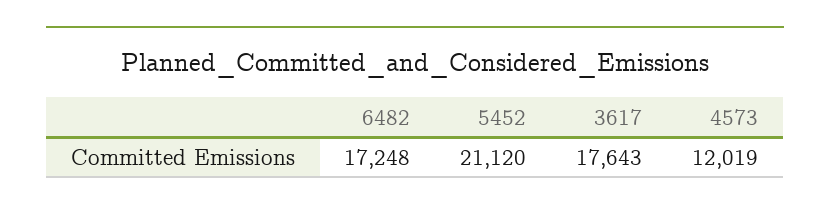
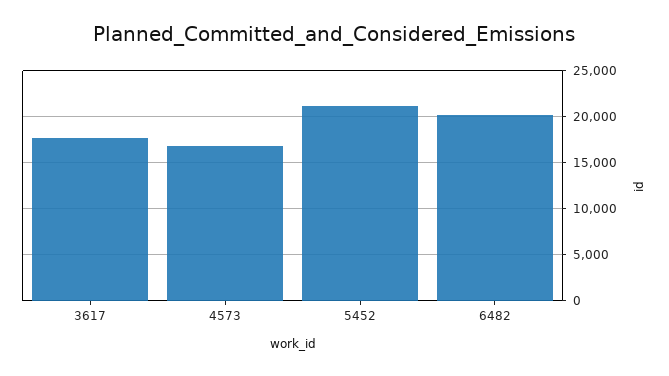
6482: 17248 -> 20000
4573: 12019 -> 17000

